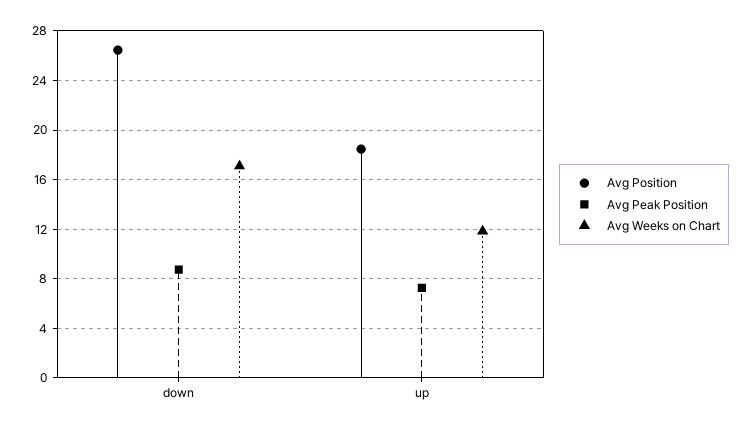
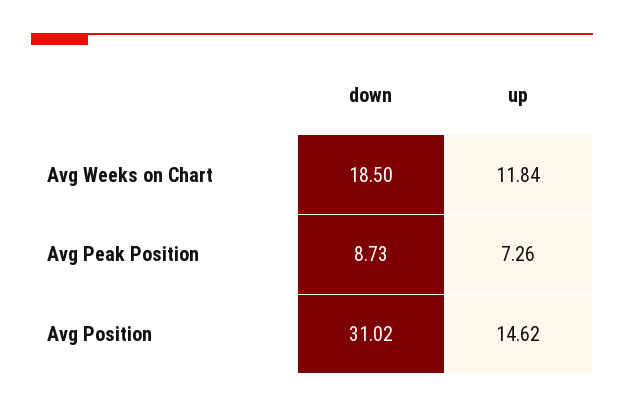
Avg Position, down: 26.5 -> 31.02
Avg Weeks on Chart, down: 17 -> 18.5
Avg Position, up: 18.5 -> 14.62

